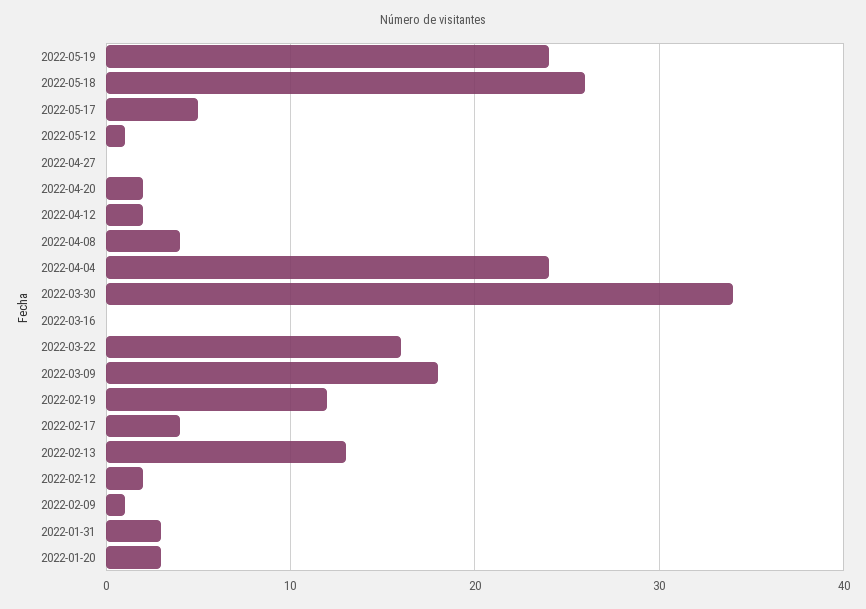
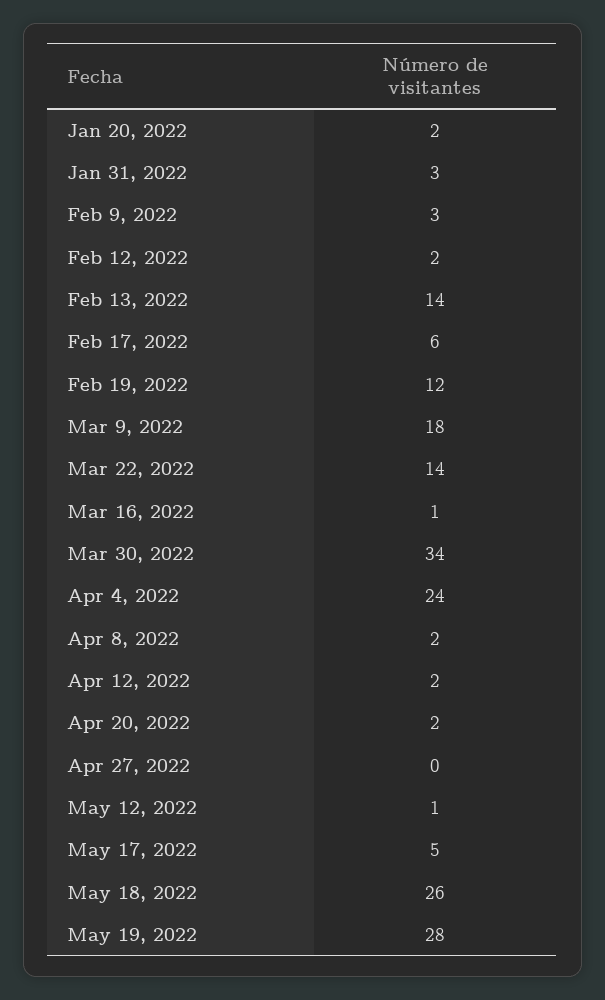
2022-05-19: 24 -> 28
2022-04-08: 4 -> 2
2022-03-16: 0 -> 1
2022-03-22: 16 -> 14
2022-02-17: 4 -> 6
2022-02-13: 13 -> 14
2022-02-09: 1 -> 3
2022-01-20: 3 -> 2

